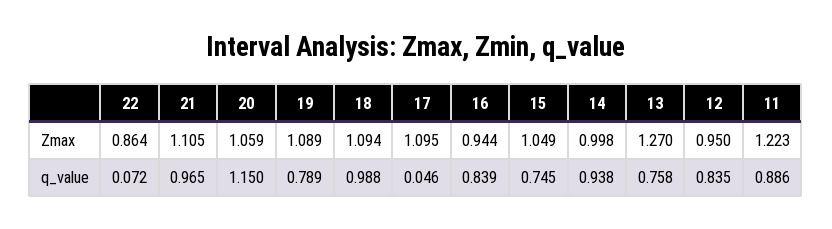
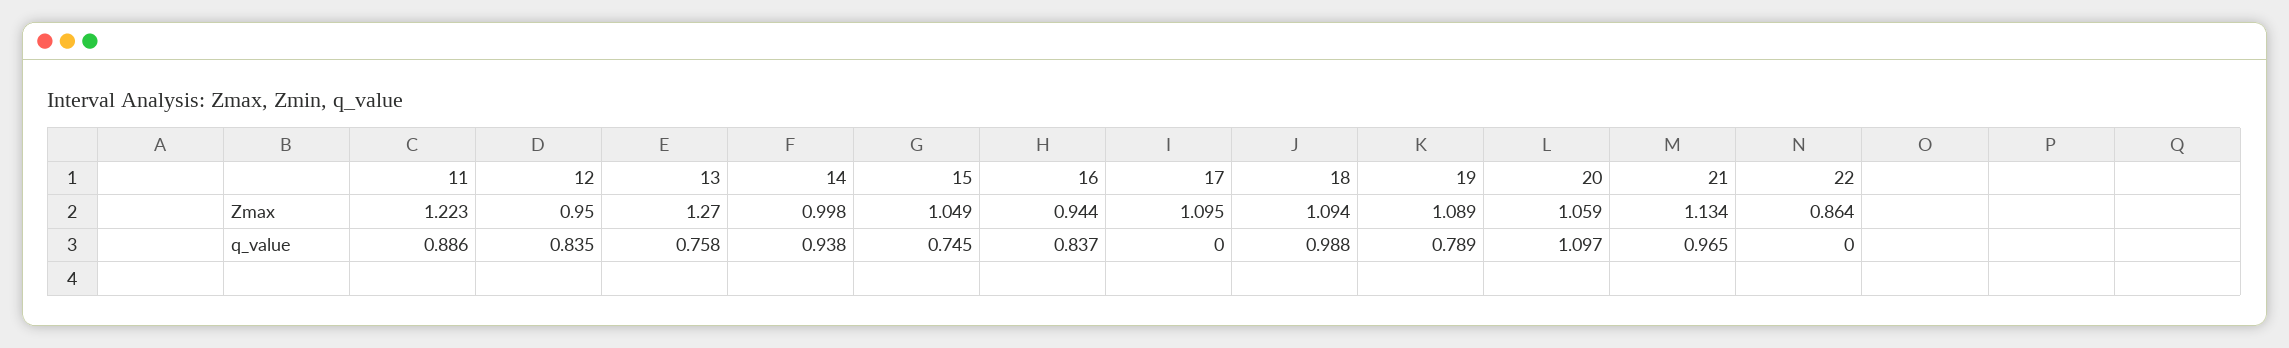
21, Zmax: 1.105 -> 1.134
22, q_value: 0.072 -> 0
20, q_value: 1.15 -> 1.097
17, q_value: 0.046 -> 0
16, q_value: 0.839 -> 0.837

